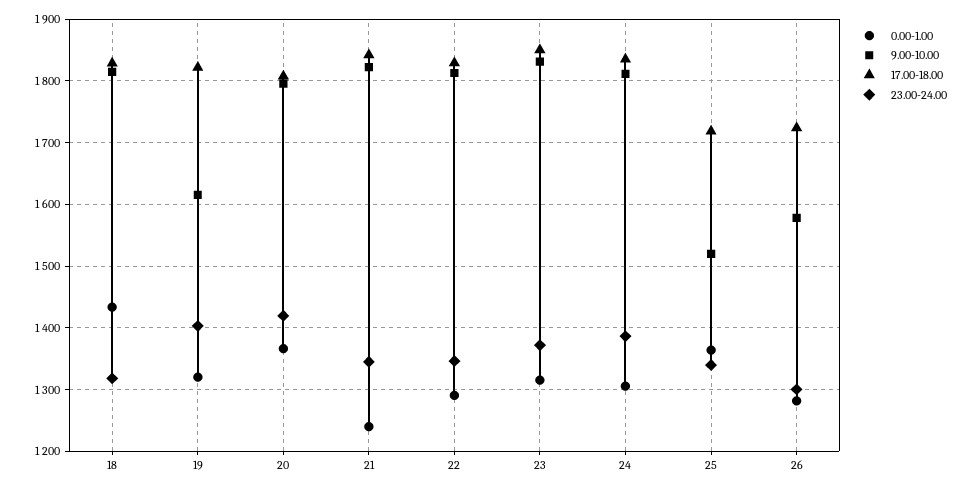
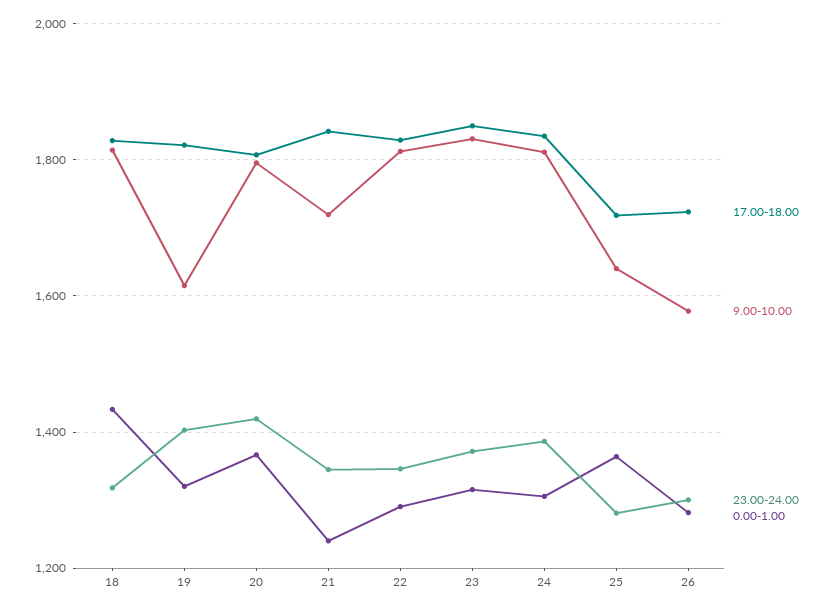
9.00-10.00, 21: 1820 -> 1720
9.00-10.00, 25: 1520 -> 1640
23.00-24.00, 25: 1340 -> 1280

